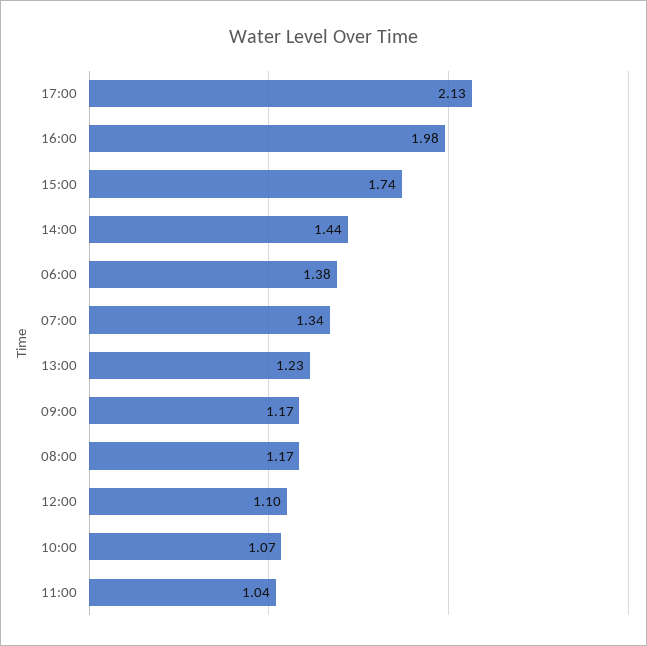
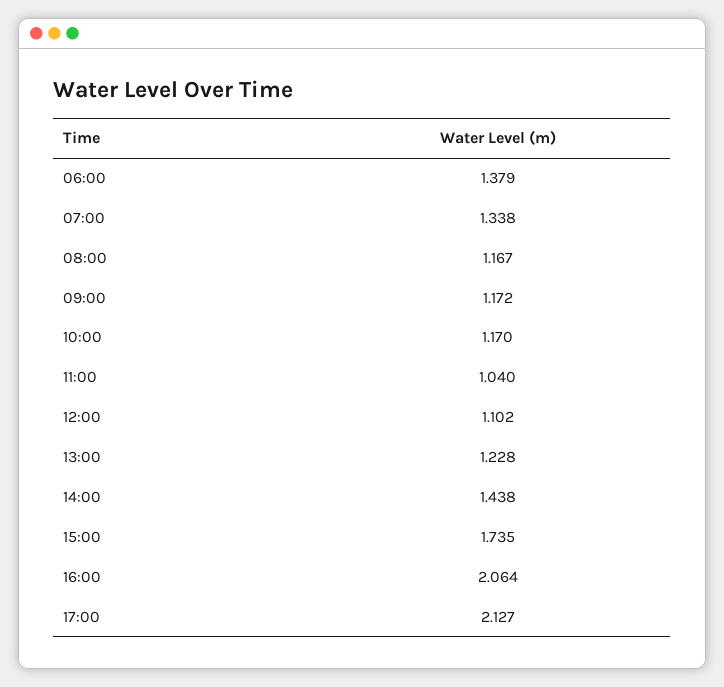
16:00: 1.98 -> 2.064
10:00: 1.07 -> 1.17

